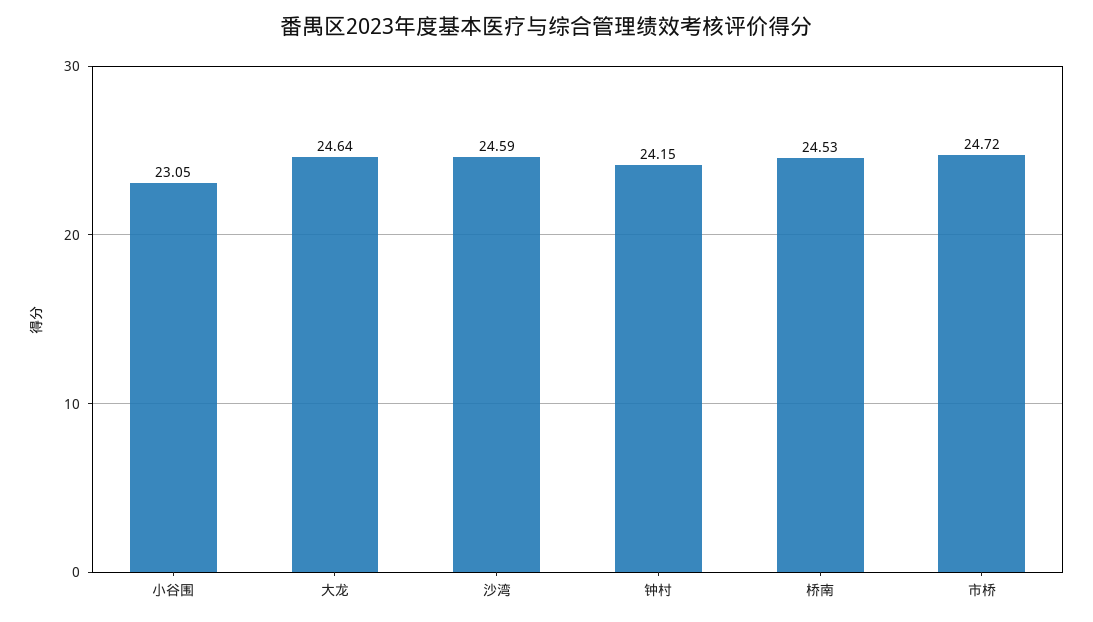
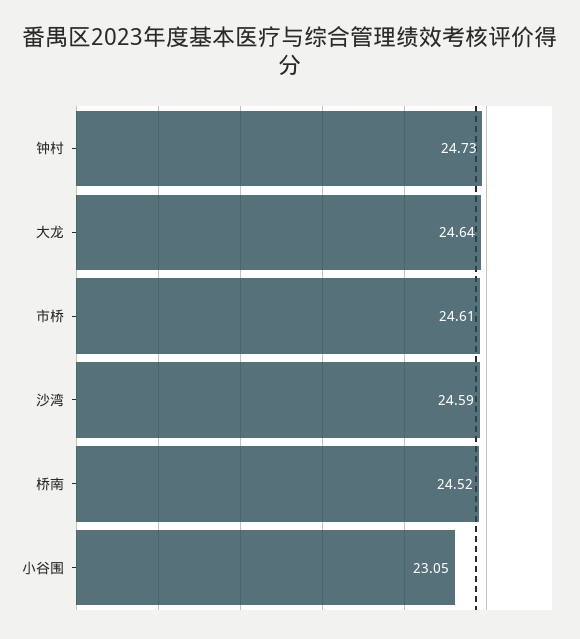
钟村: 24.15 -> 24.73
桥南: 24.53 -> 24.52
市桥: 24.72 -> 24.61

